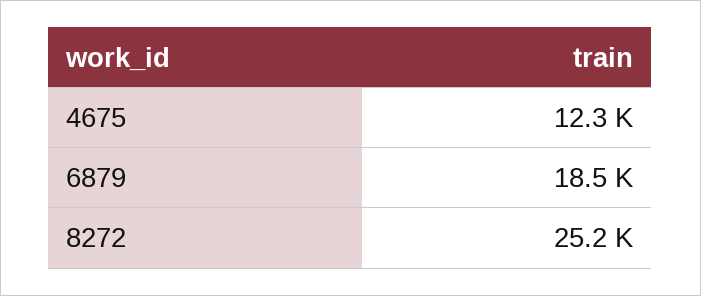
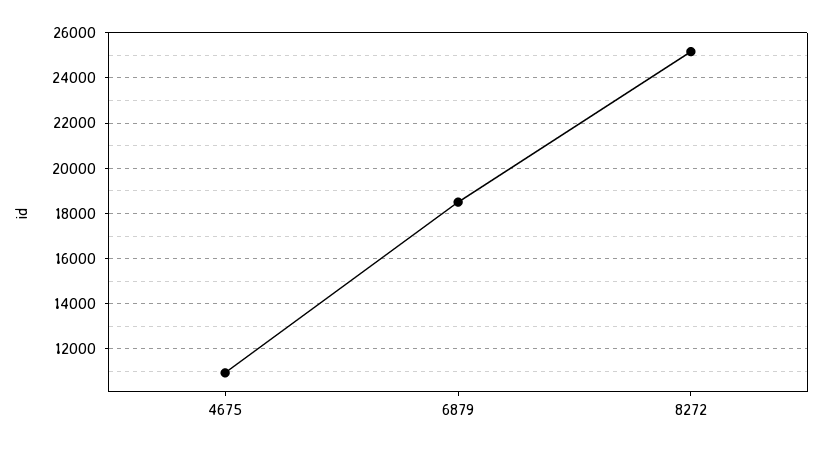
4675: 12300 -> 11000

